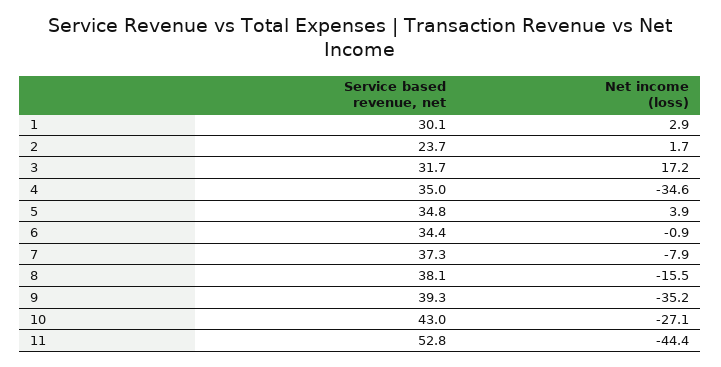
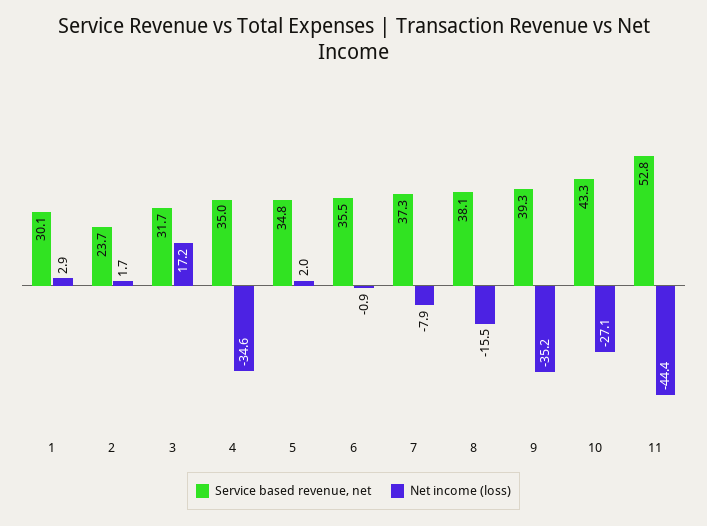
Net income (loss), 5: 3.9 -> 2
Service based revenue, net, 6: 34.4 -> 35.5
Service based revenue, net, 10: 43 -> 43.3

